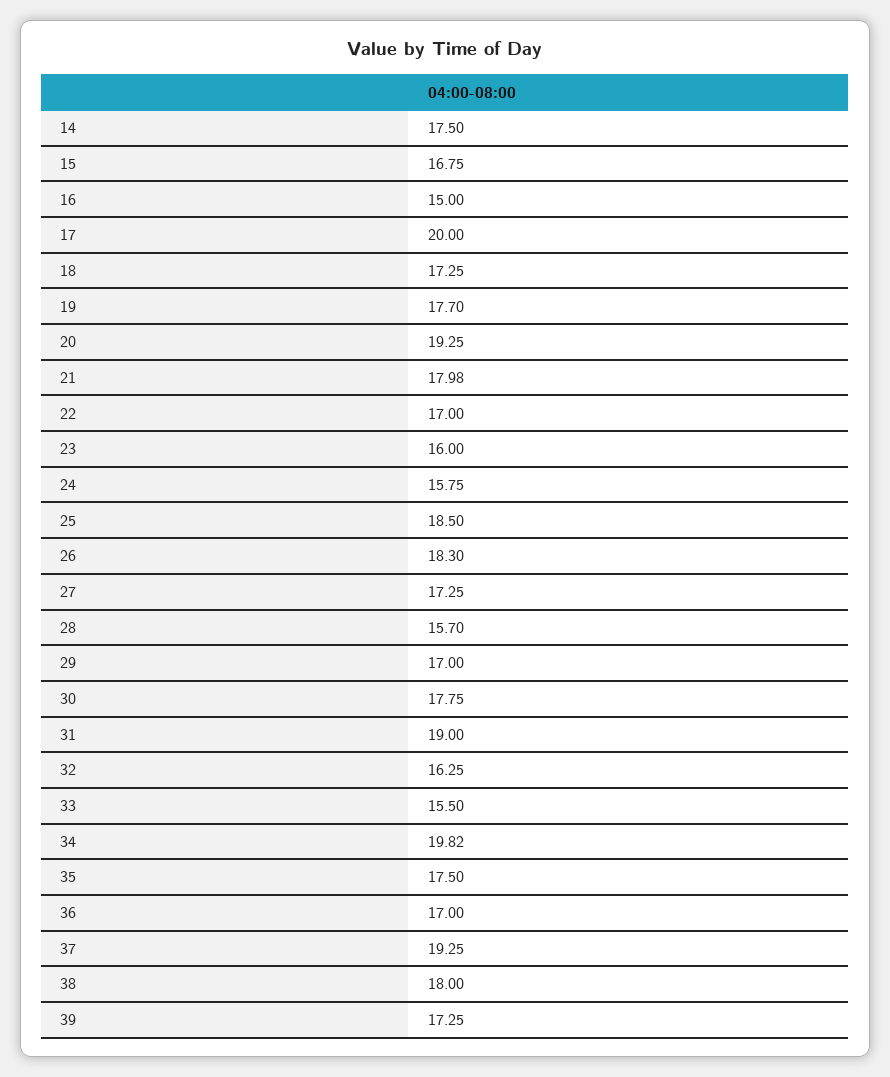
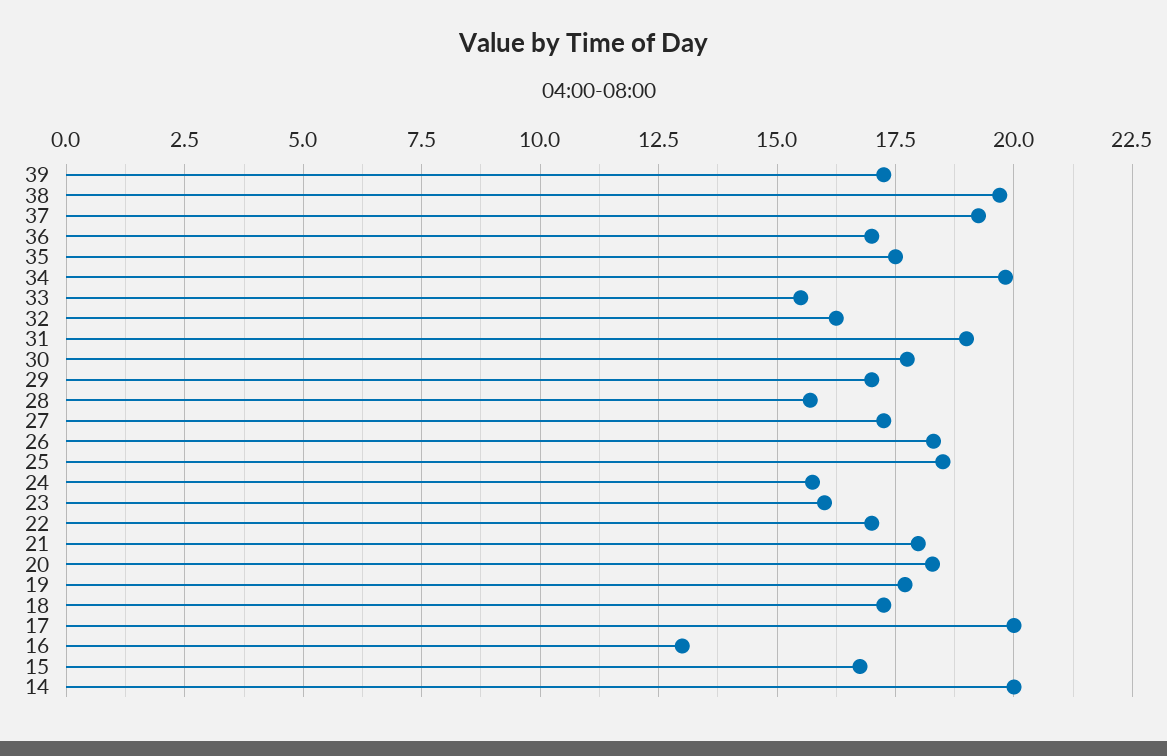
14: 17.5 -> 20
16: 15 -> 13
20: 19.25 -> 18.25
38: 18 -> 19.75

